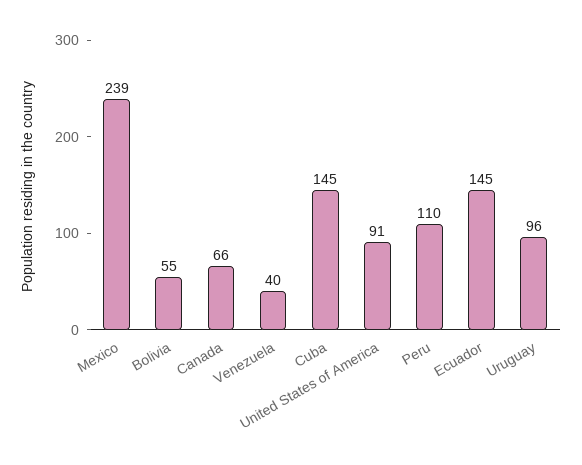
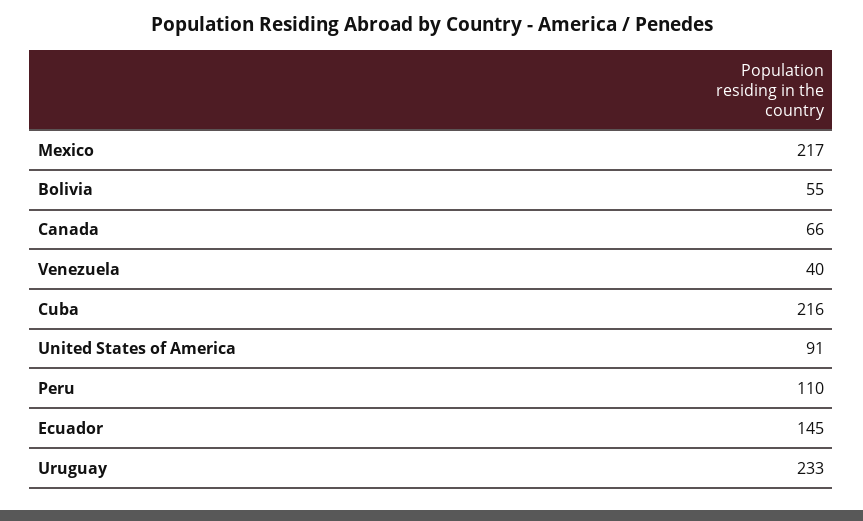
Mexico: 239 -> 217
Cuba: 145 -> 216
Uruguay: 96 -> 233

